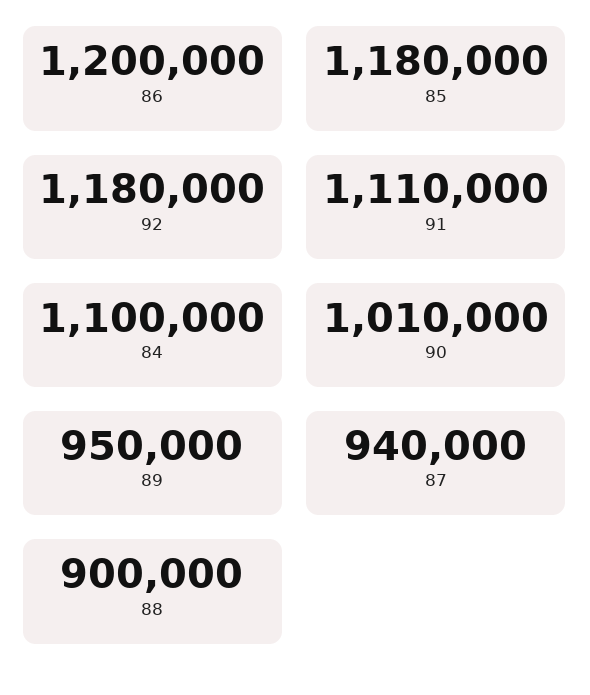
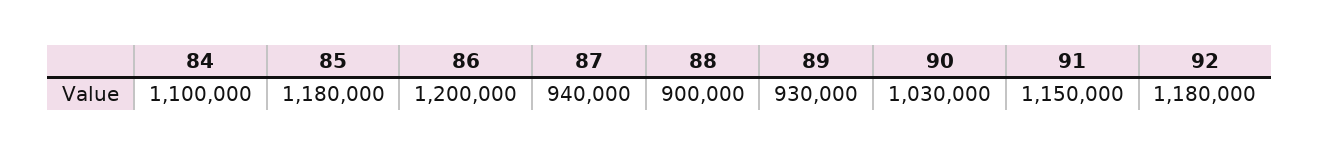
91: 1110000 -> 1150000
90: 1010000 -> 1030000
89: 950000 -> 930000

